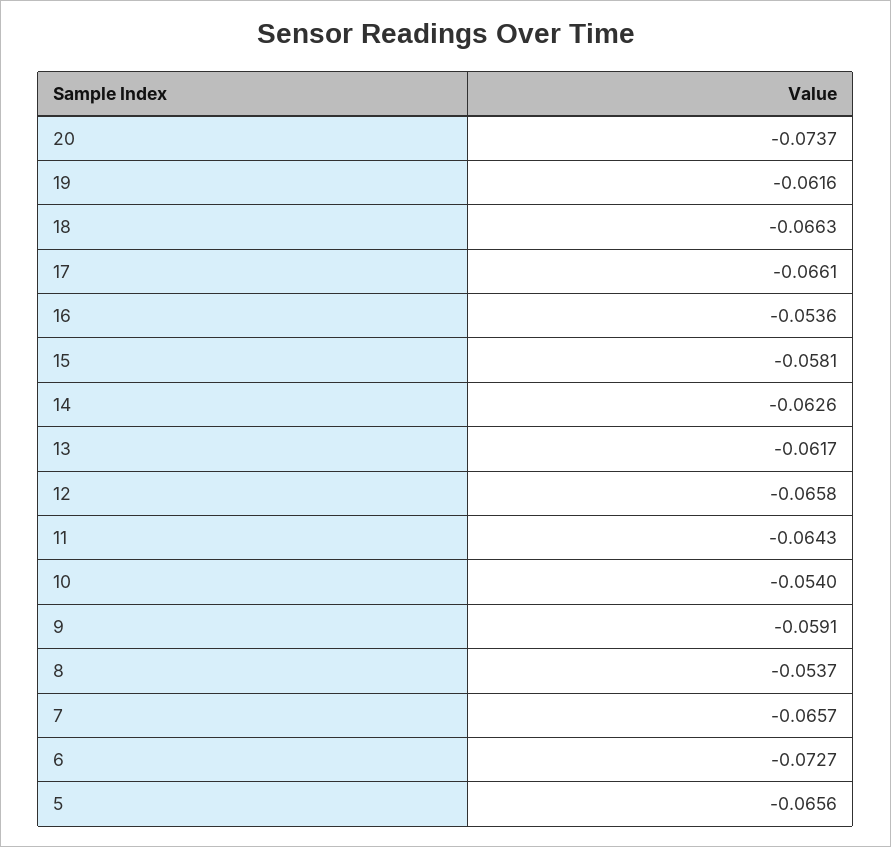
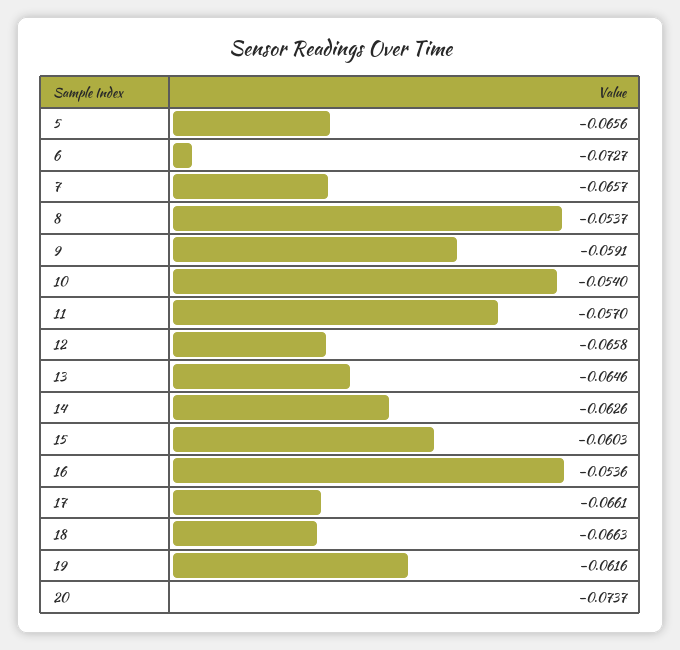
15: -0.0581 -> -0.0603
13: -0.0617 -> -0.0646
11: -0.0643 -> -0.057

